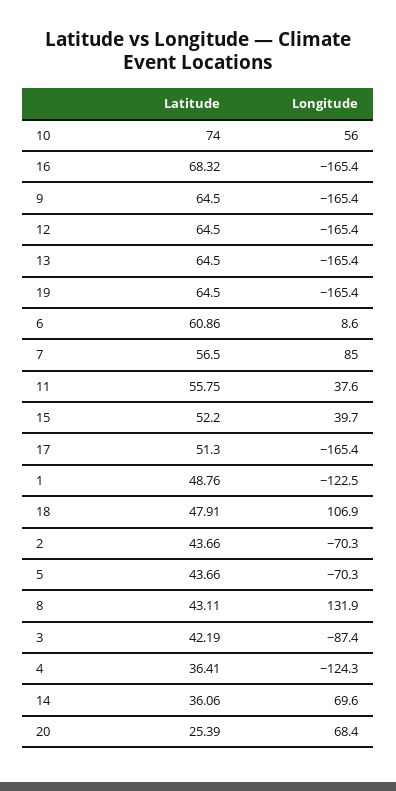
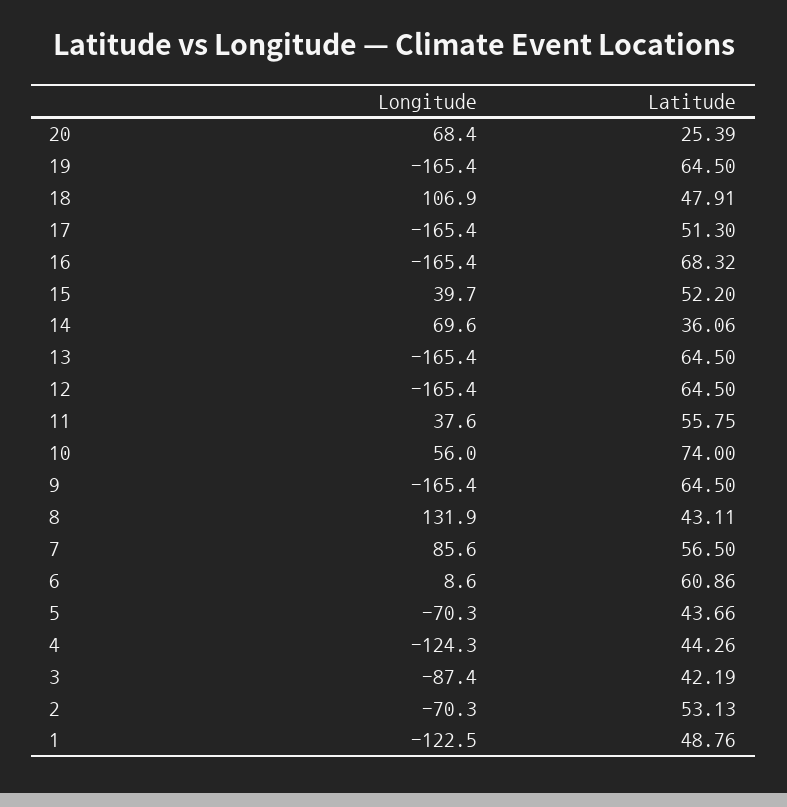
Longitude, 7: 85 -> 85.6
Latitude, 2: 43.66 -> 53.13
Latitude, 4: 36.41 -> 44.26

